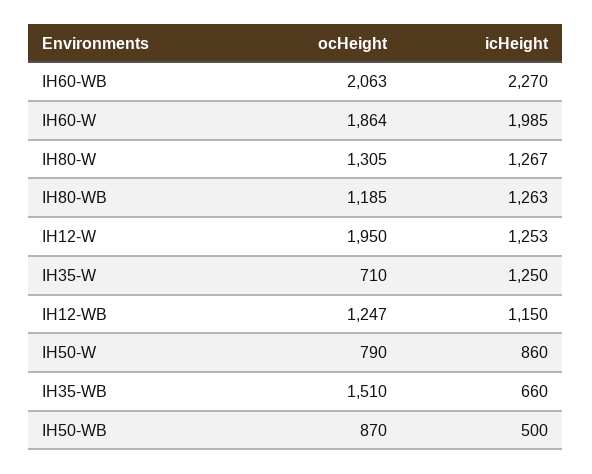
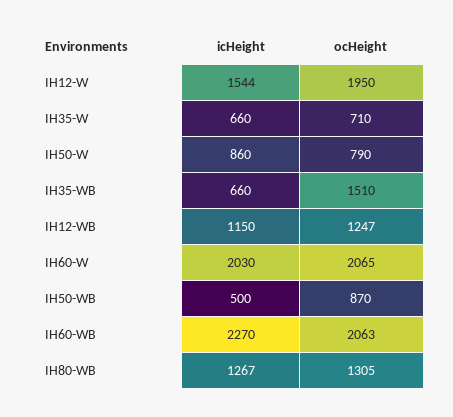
ocHeight, IH60-W: 1864 -> 2065
icHeight, IH60-W: 1985 -> 2030
ocHeight, IH80-W: 1305 -> none
icHeight, IH80-W: 1267 -> none
ocHeight, IH80-WB: 1185 -> 1305
icHeight, IH80-WB: 1263 -> 1267
icHeight, IH12-W: 1253 -> 1544
icHeight, IH35-W: 1250 -> 660

